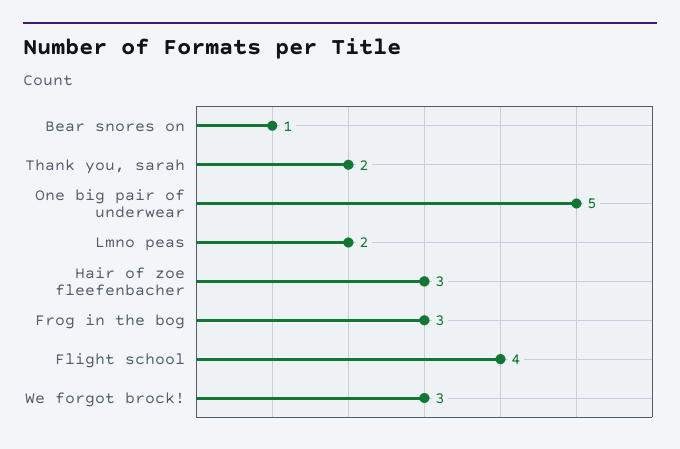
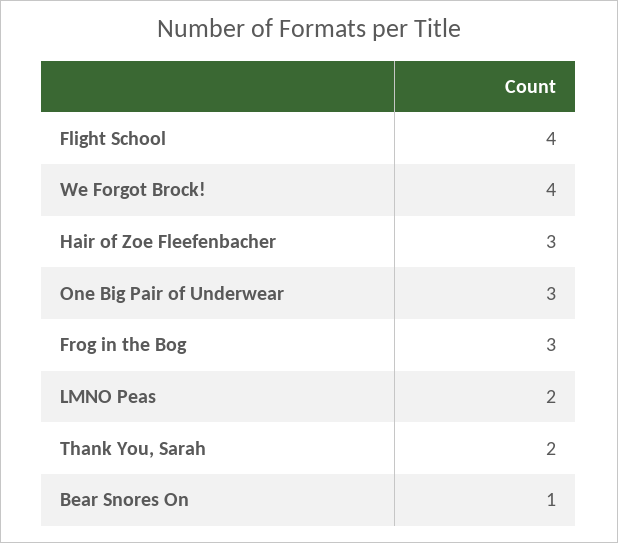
One big pair of underwear: 5 -> 3
We forgot brock!: 3 -> 4

